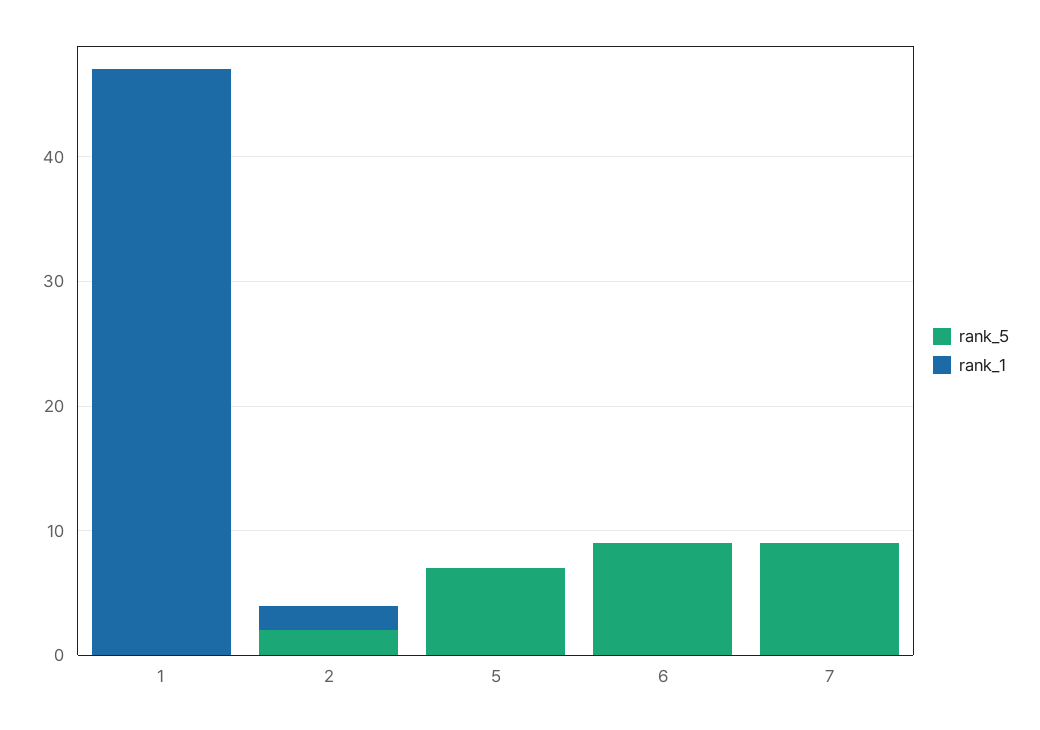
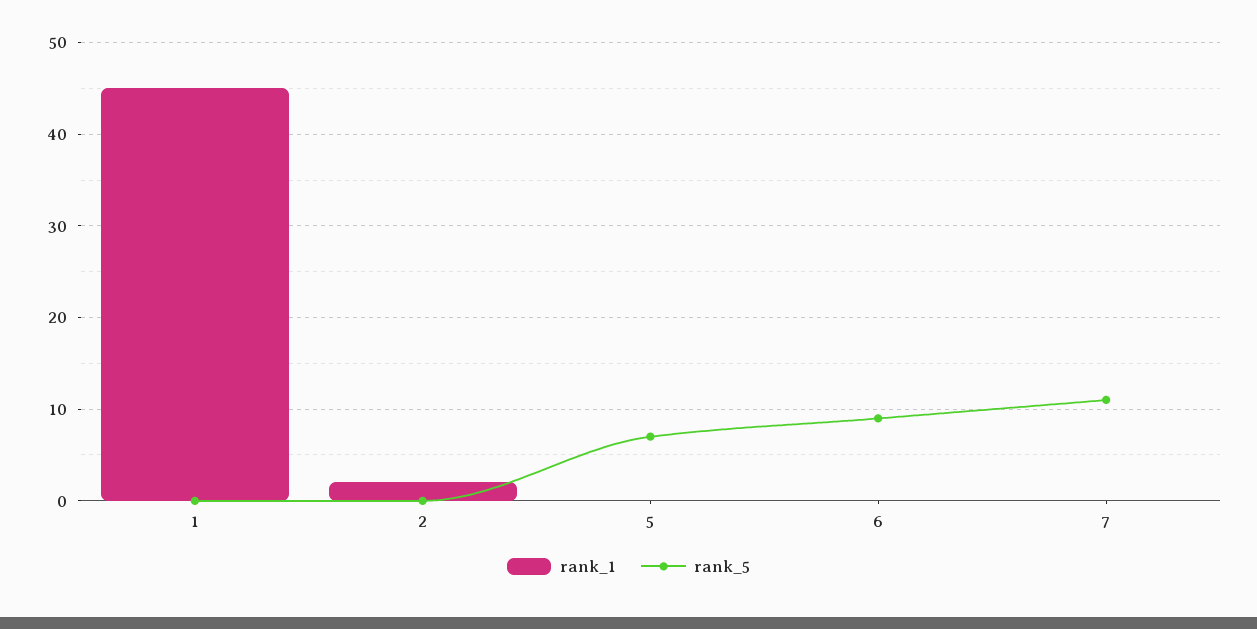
rank_1, 1: 47 -> 45
rank_5, 2: 2 -> 0
rank_5, 7: 9 -> 11

